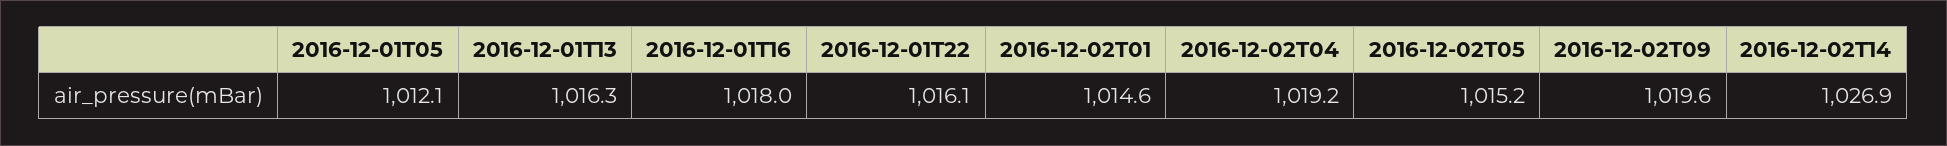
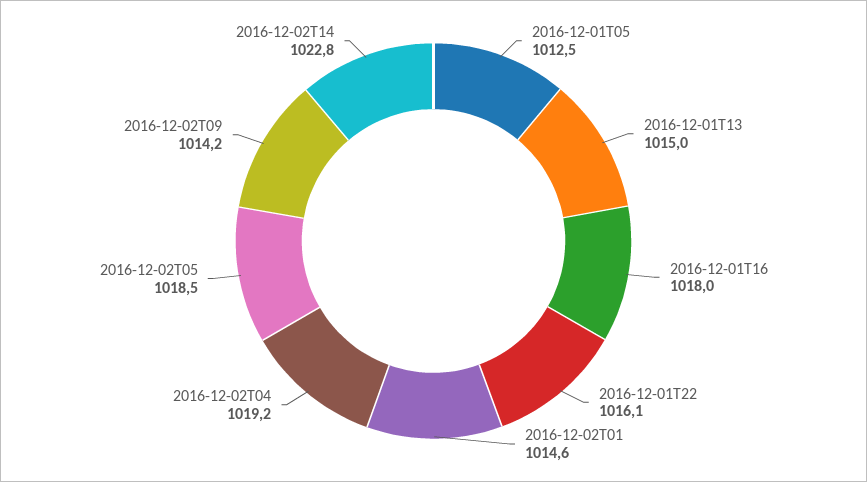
2016-12-01T05: 1012.1 -> 1012.5
2016-12-01T13: 1016.3 -> 1015
2016-12-02T05: 1015.2 -> 1018.5
2016-12-02T09: 1019.6 -> 1014.2
2016-12-02T14: 1026.9 -> 1022.8

